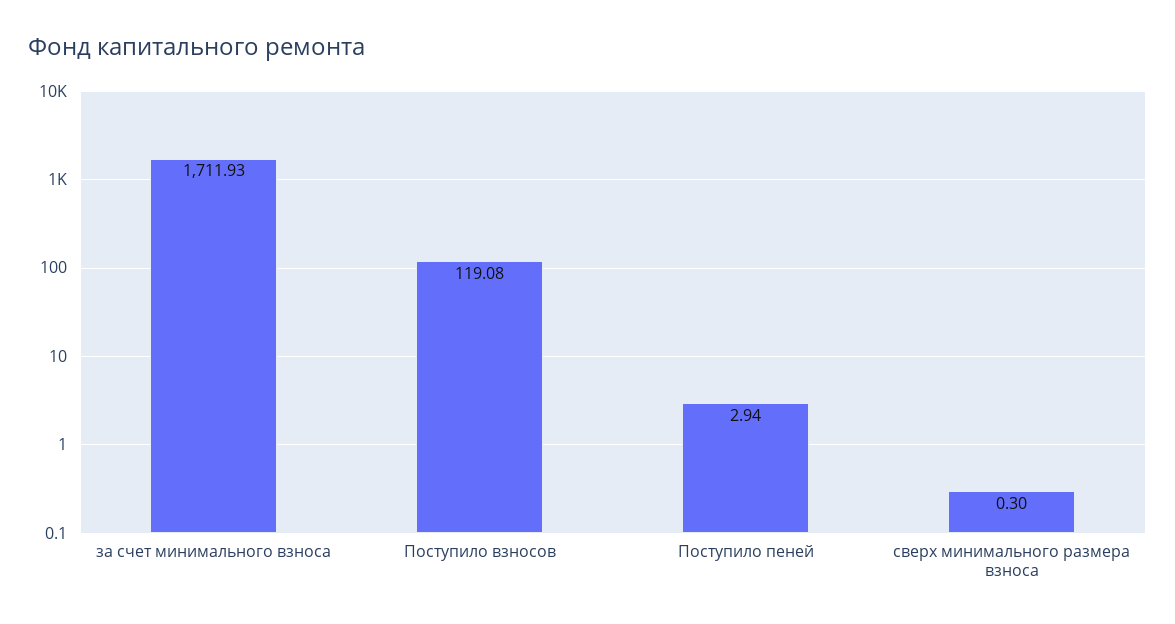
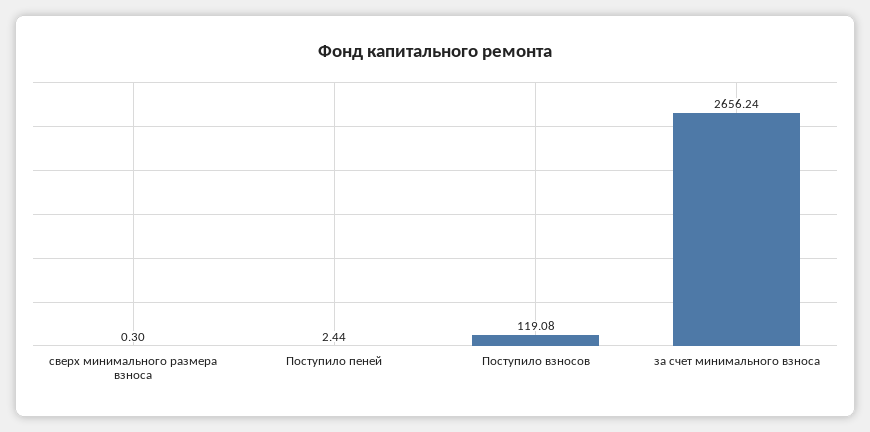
за счет минимального взноса: 1711.93 -> 2656.24
Поступило пеней: 2.94 -> 2.44

